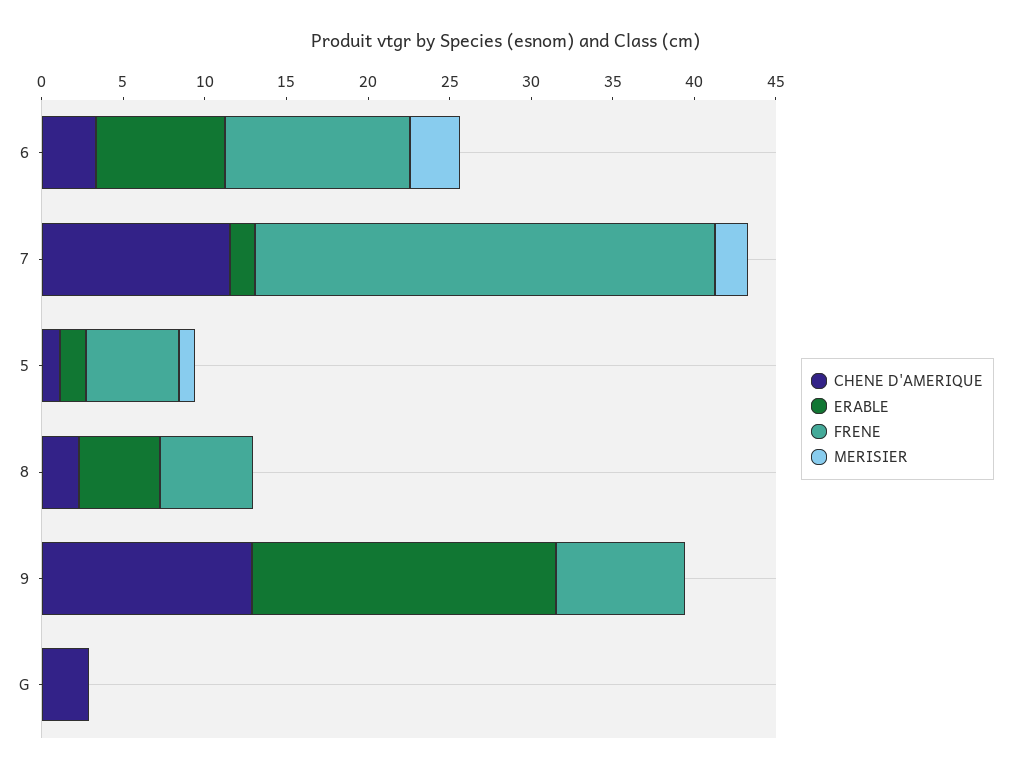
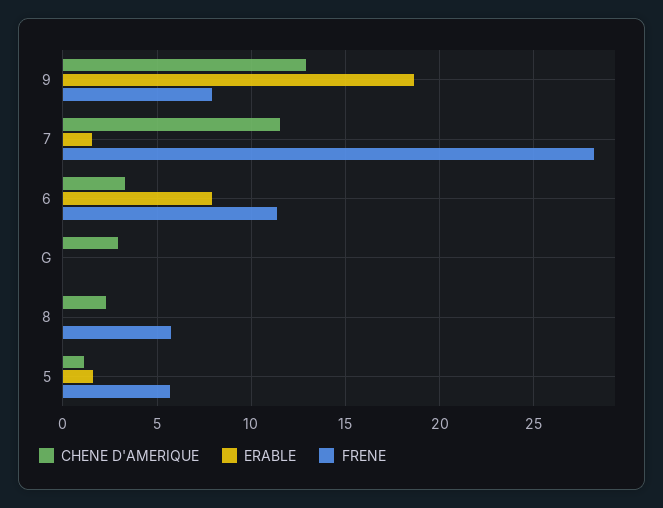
MERISIER, 6: 3 -> none
MERISIER, 7: 2 -> none
MERISIER, 5: 1 -> none
ERABLE, 8: 5 -> 0
MERISIER, 8: 0 -> none
MERISIER, 9: 0 -> none
MERISIER, G: 0 -> none

